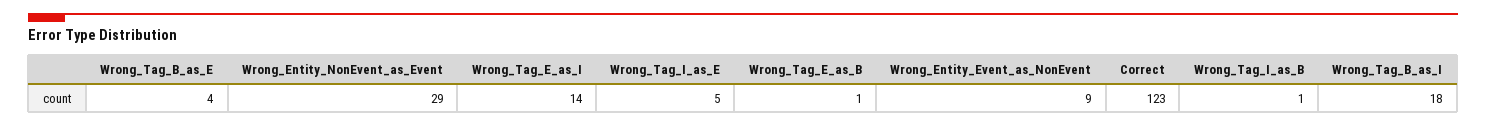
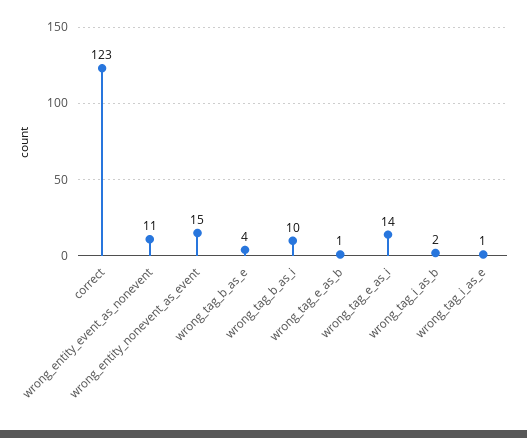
Wrong_Entity_NonEvent_as_Event: 29 -> 15
Wrong_Tag_I_as_E: 5 -> 1
Wrong_Entity_Event_as_NonEvent: 9 -> 11
Wrong_Tag_I_as_B: 1 -> 2
Wrong_Tag_B_as_I: 18 -> 10

